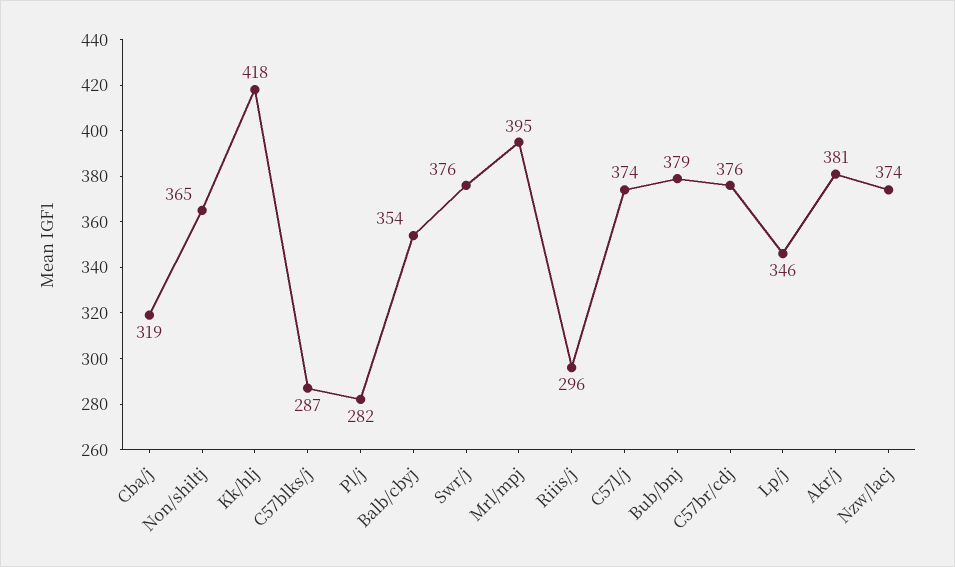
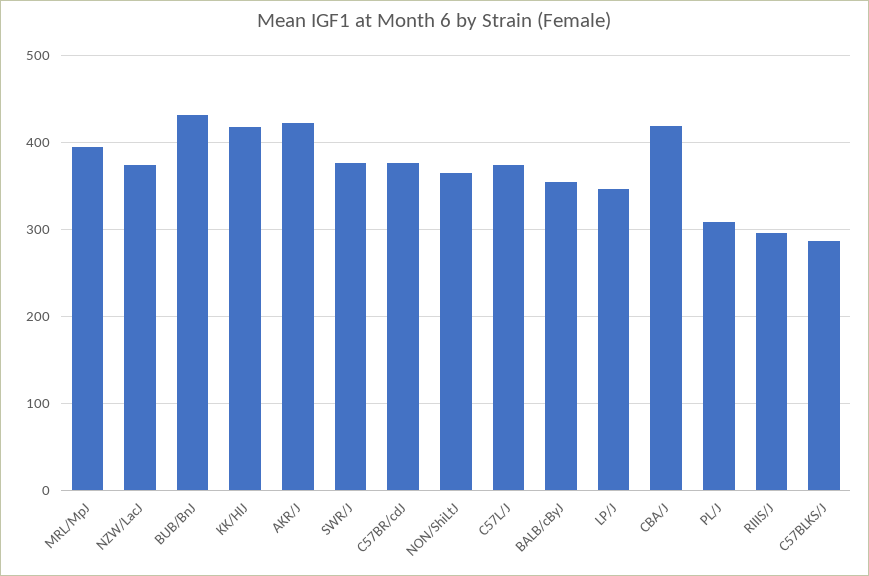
Cba/j: 319 -> 420
Pl/j: 282 -> 310
Bub/bnj: 379 -> 430
Akr/j: 381 -> 420

